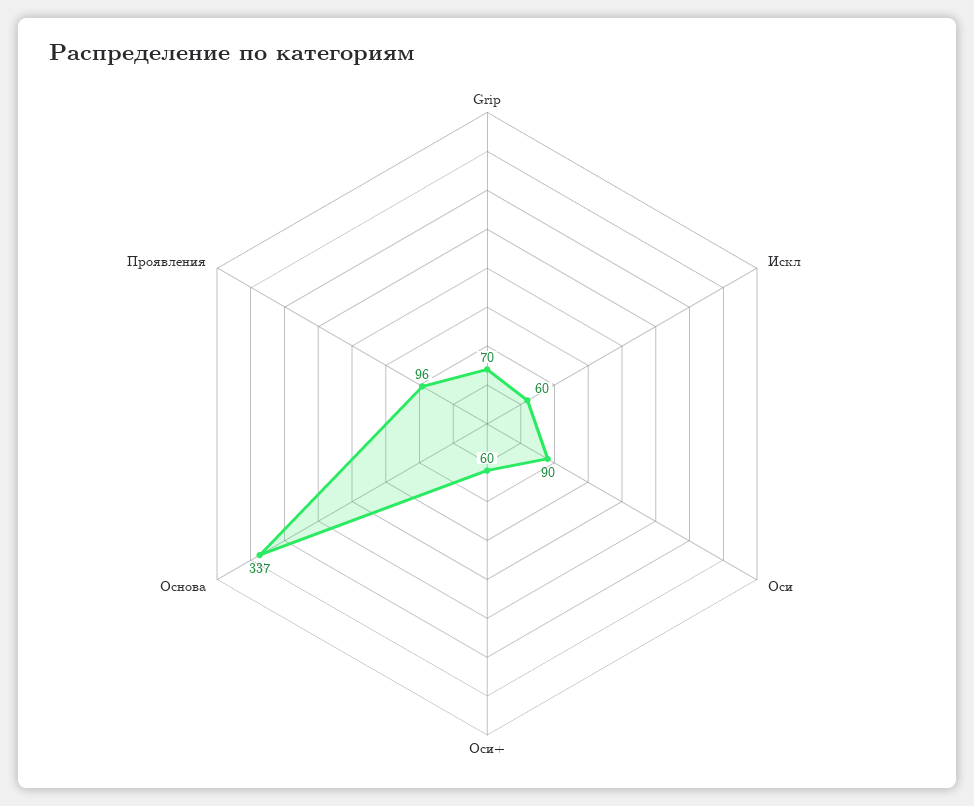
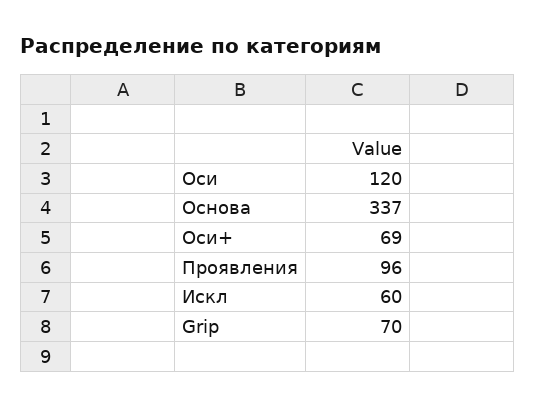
Оси: 90 -> 120
Оси+: 60 -> 69

